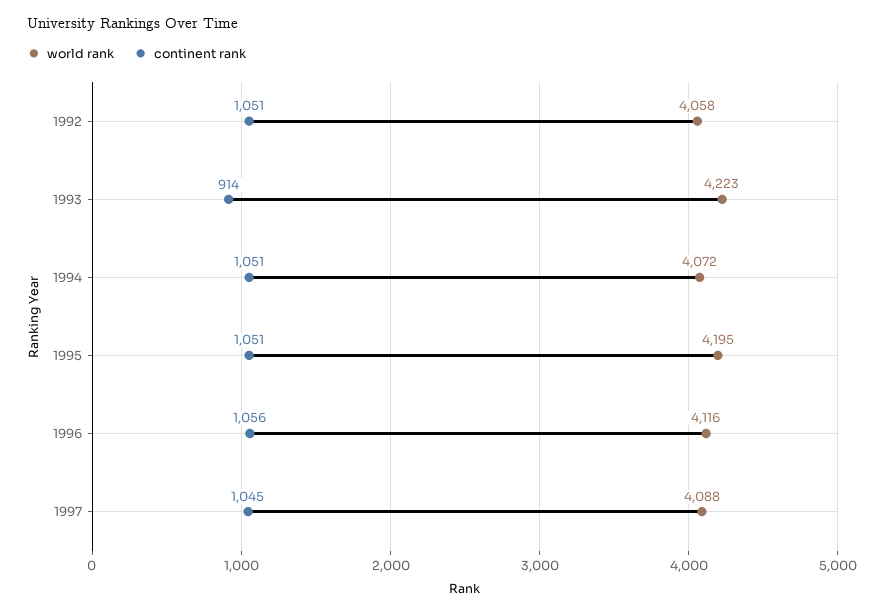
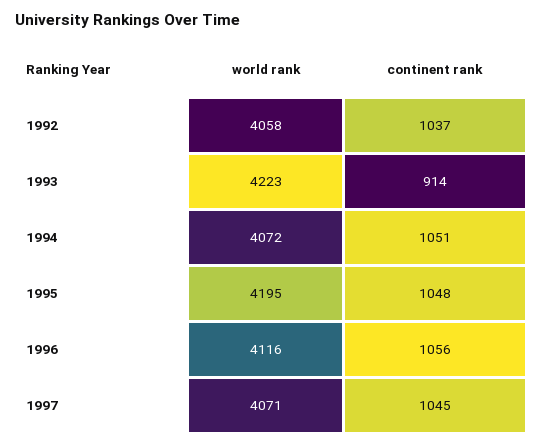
continent rank, 1992: 1051 -> 1037
continent rank, 1995: 1051 -> 1048
world rank, 1997: 4088 -> 4071

